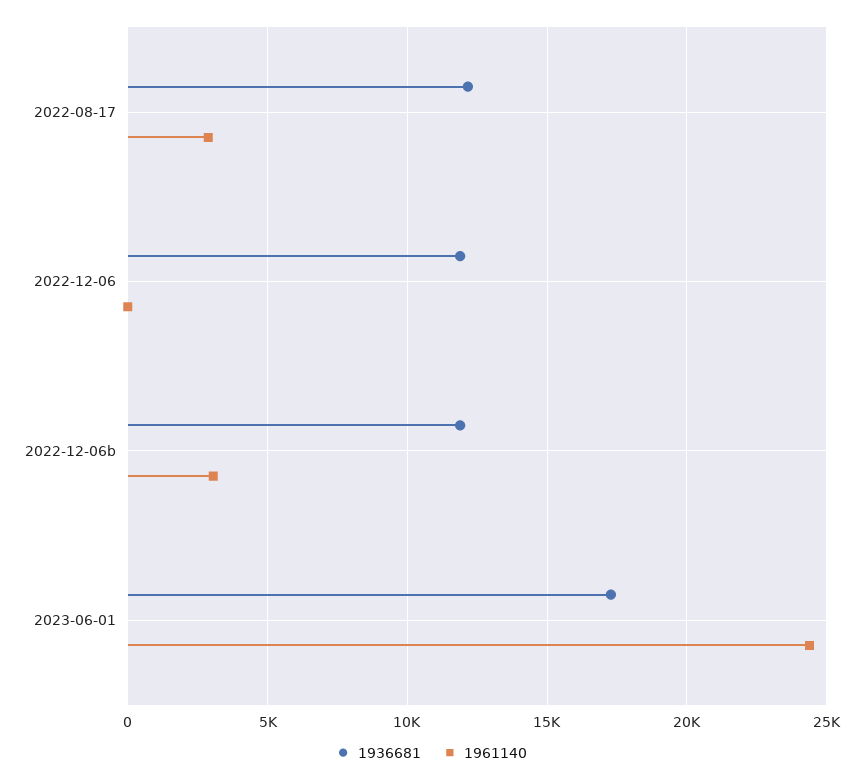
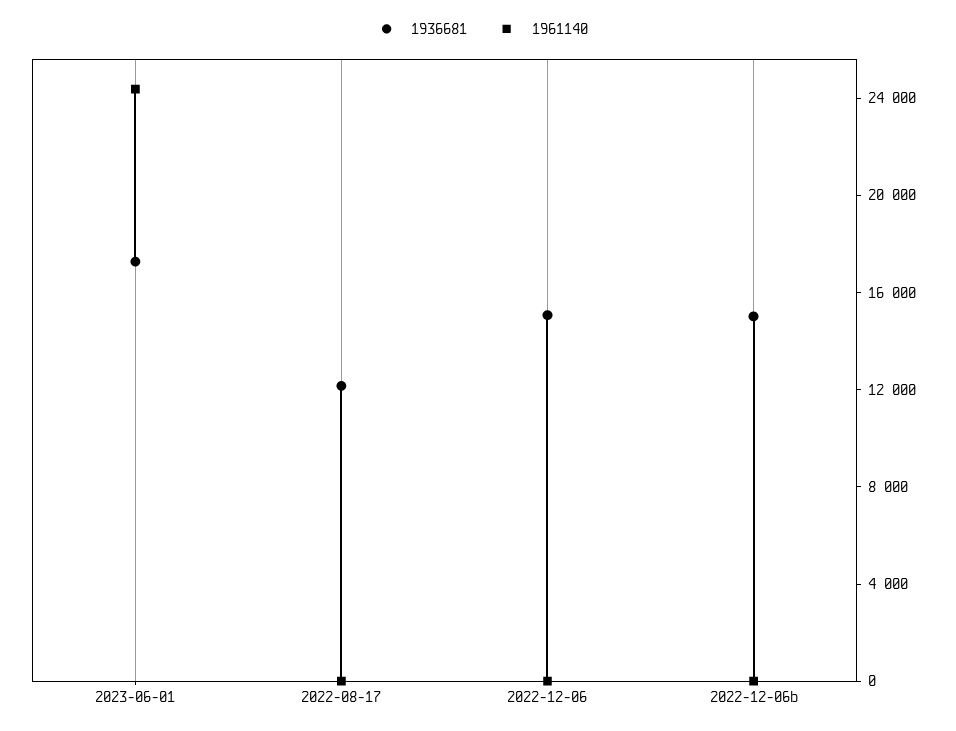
1961140, 2022-08-17: 3000 -> 0
1936681, 2022-12-06: 12000 -> 15000
1936681, 2022-12-06b: 12000 -> 15000
1961140, 2022-12-06b: 3000 -> 0

